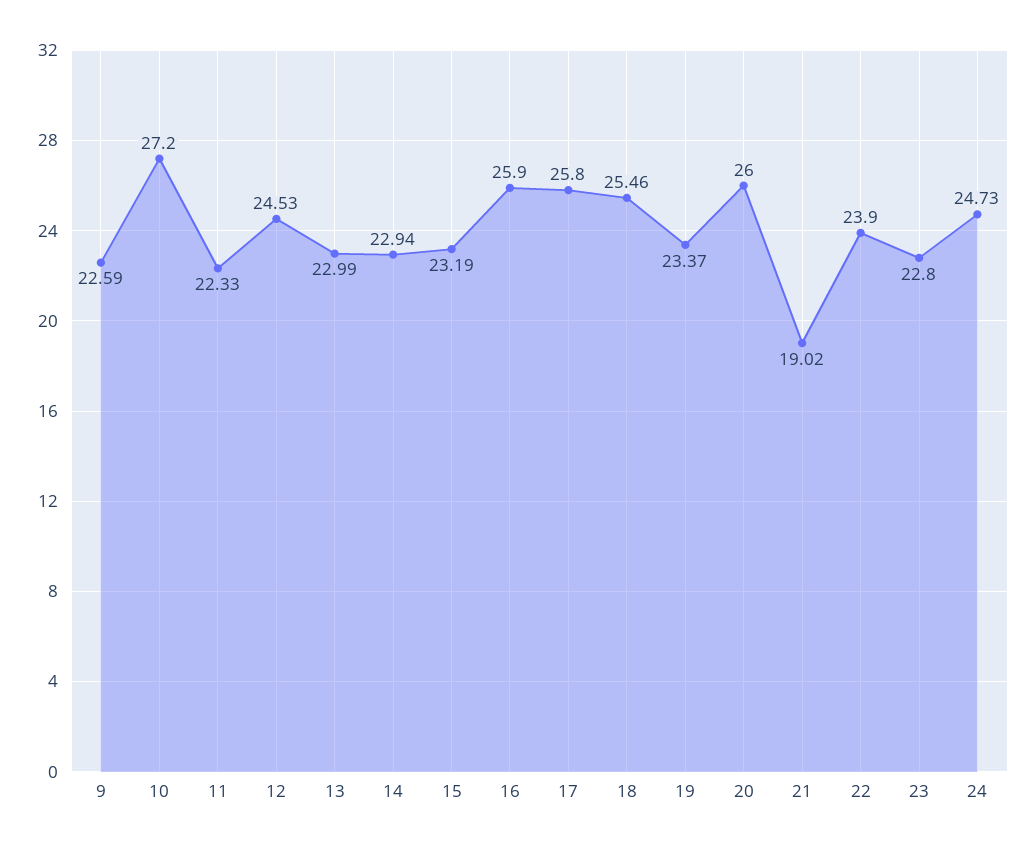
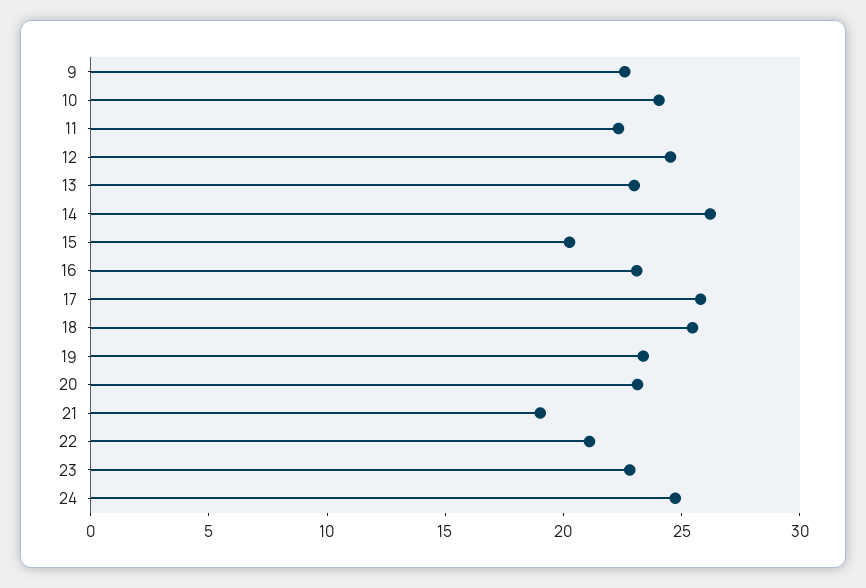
10: 27.2 -> 24
14: 22.94 -> 26
15: 23.19 -> 20
16: 25.9 -> 23
20: 26 -> 23
22: 23.9 -> 21

